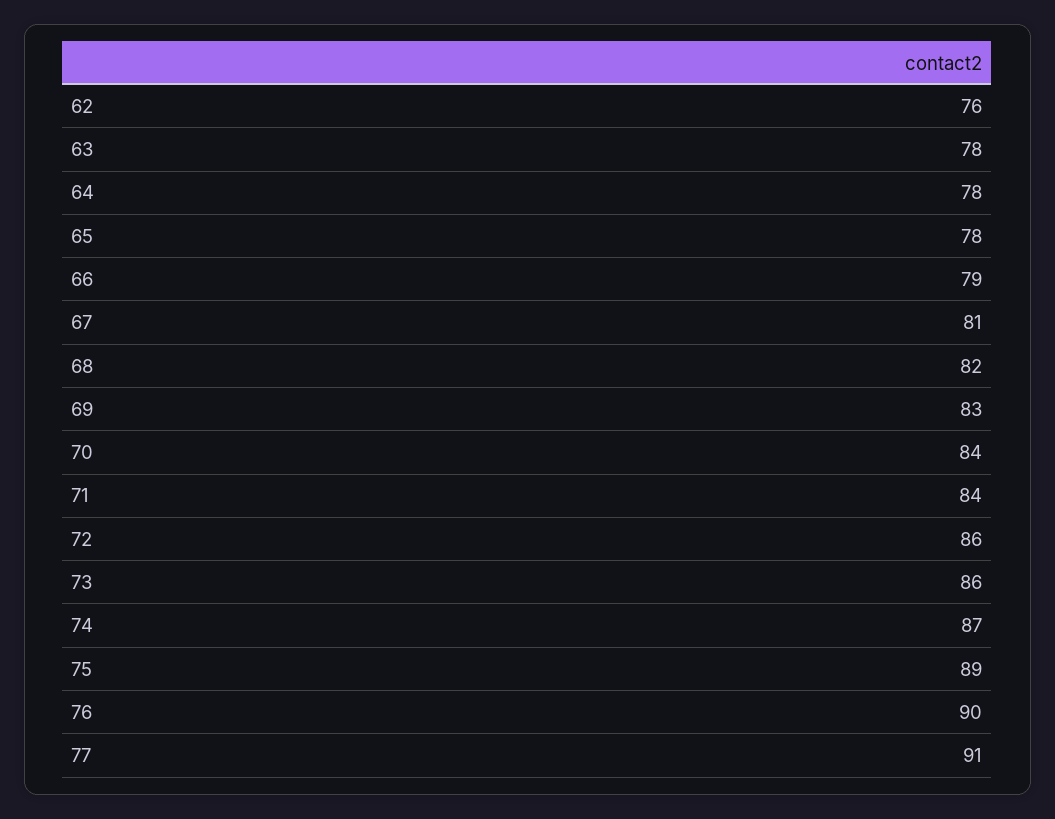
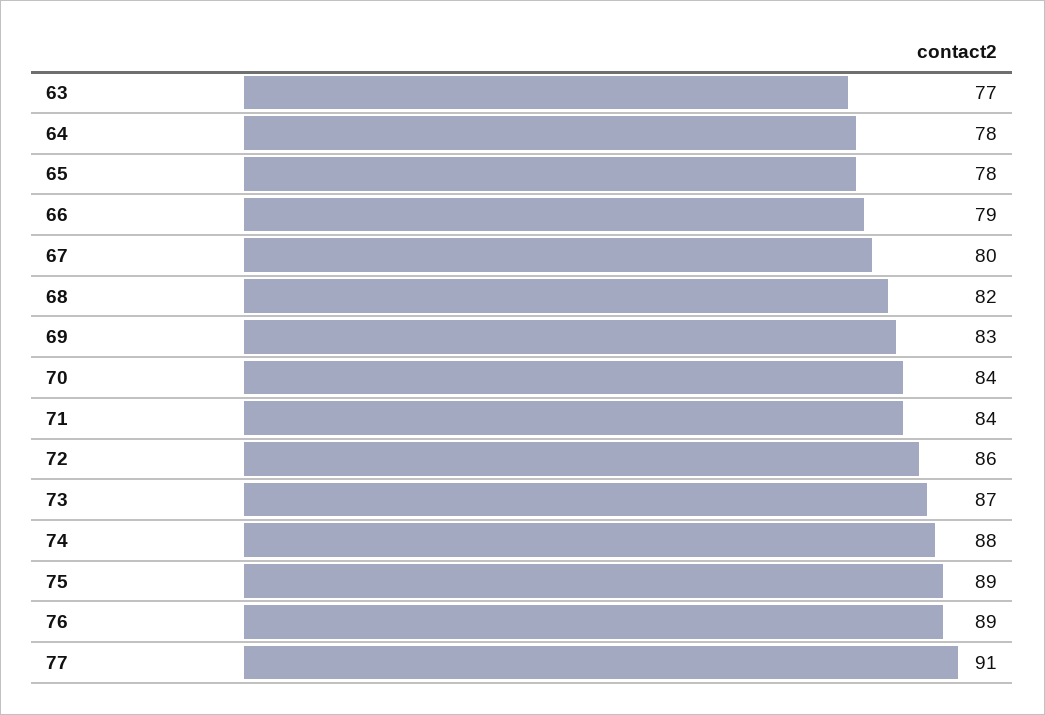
62: 76 -> none
63: 78 -> 77
67: 81 -> 80
73: 86 -> 87
74: 87 -> 88
76: 90 -> 89

